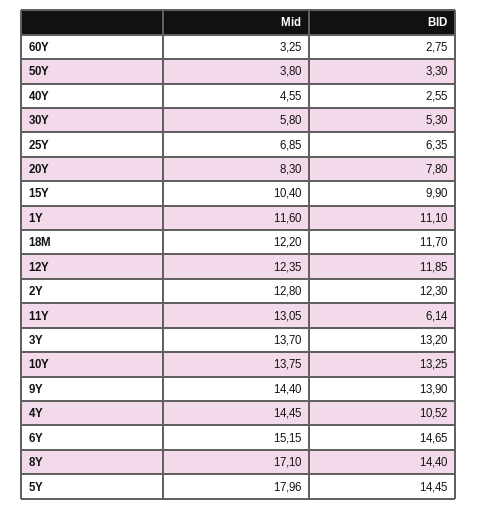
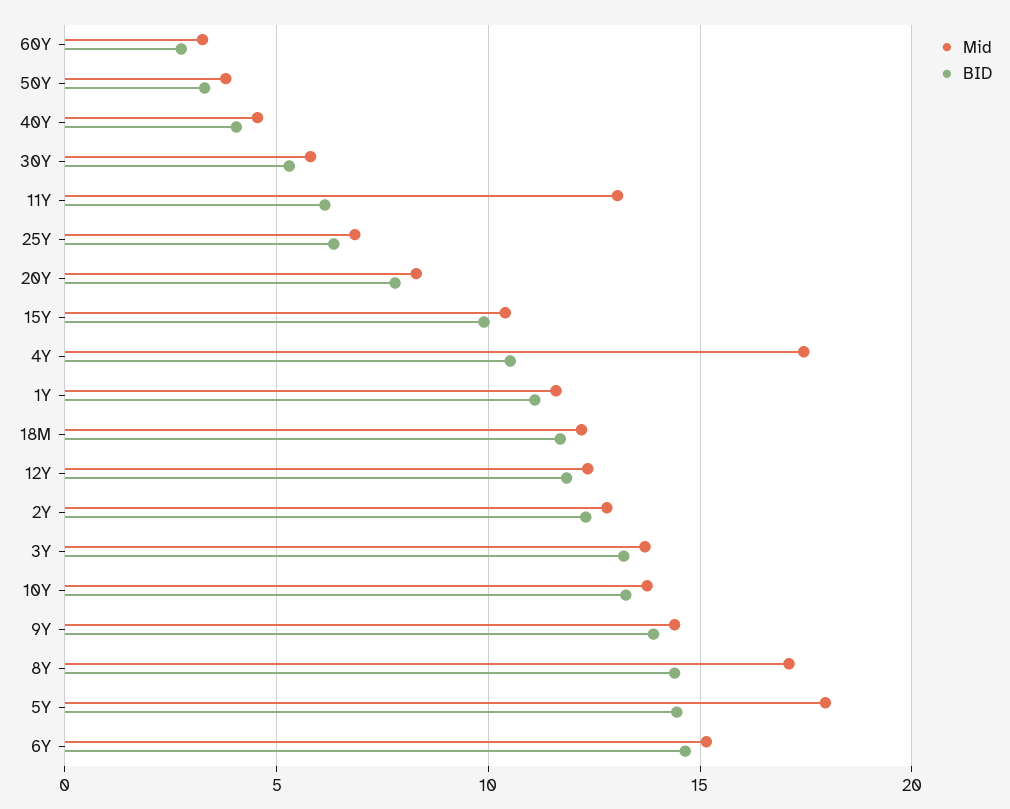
BID, 40Y: 2.55 -> 4
Mid, 4Y: 14.45 -> 17.5

